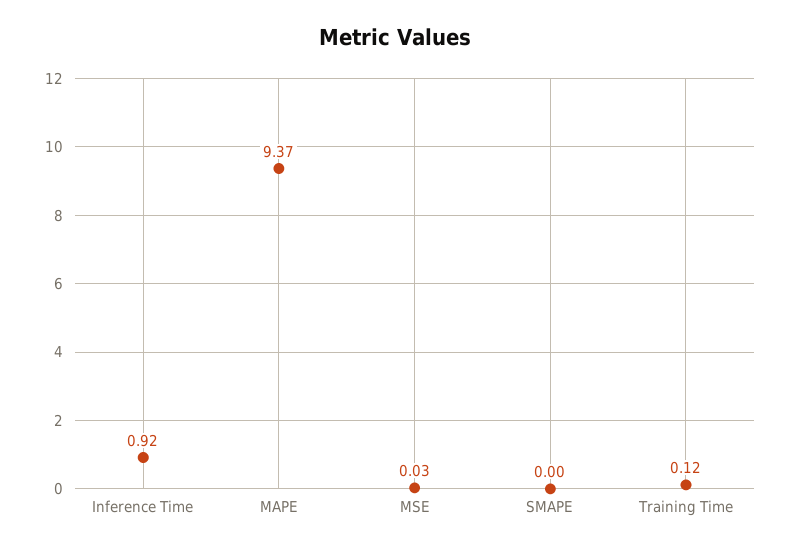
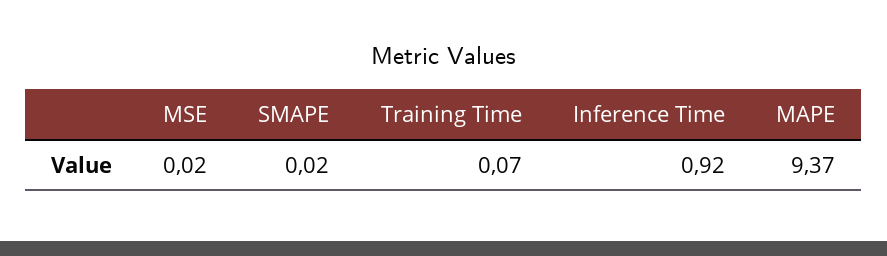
MSE: 0.03 -> 0.02
SMAPE: 0 -> 0.02
Training Time: 0.12 -> 0.07

